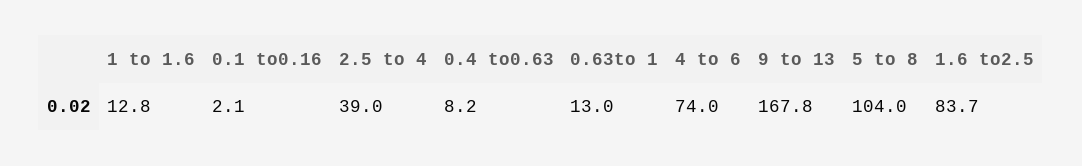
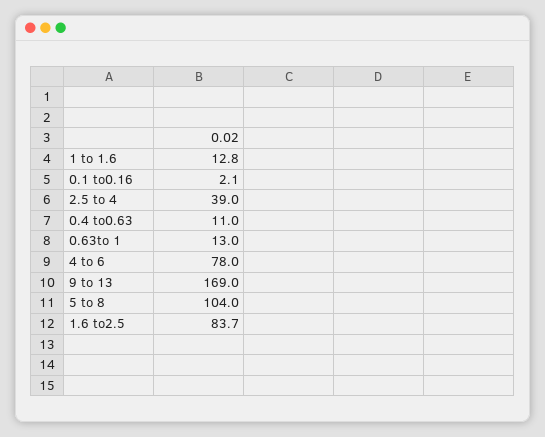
0.4 to0.63: 8.2 -> 11
4 to 6: 74 -> 78
9 to 13: 167.8 -> 169

